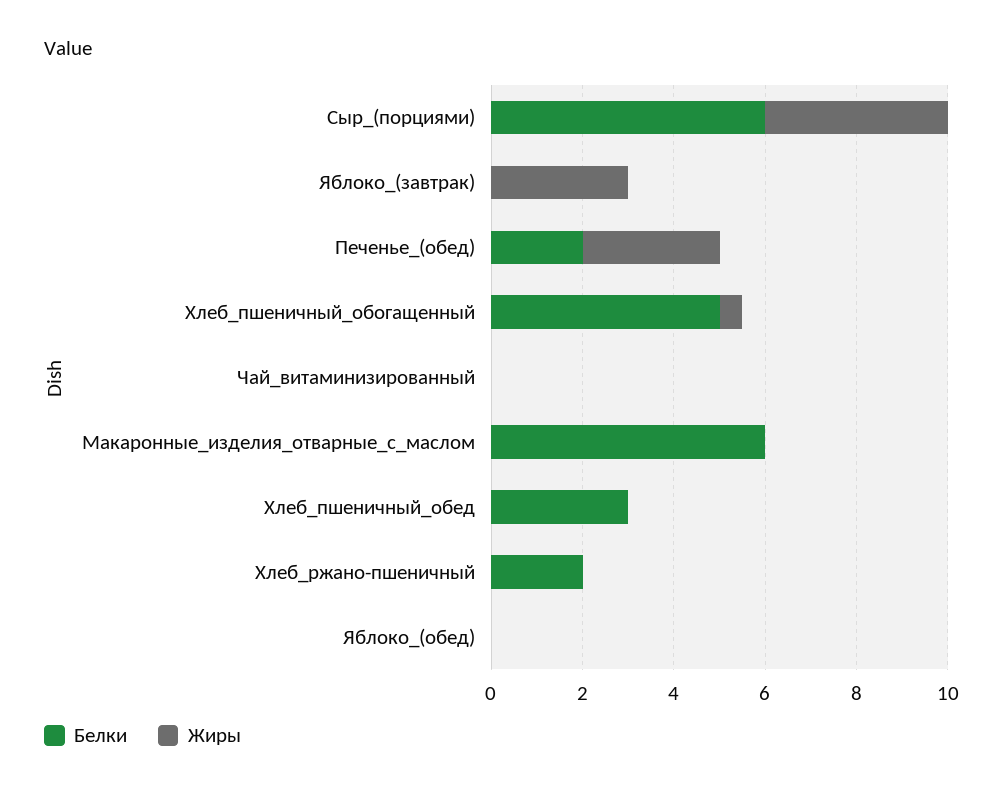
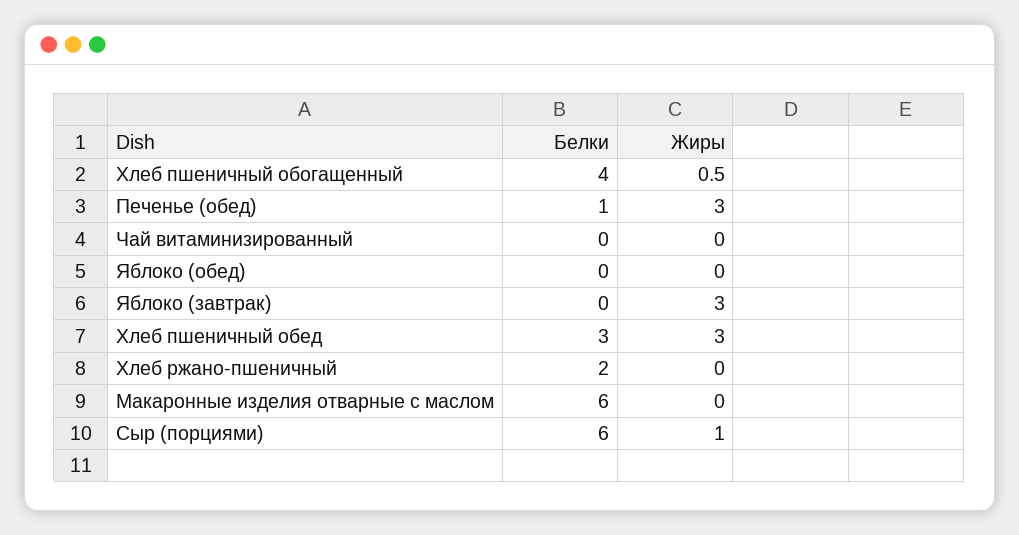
Жиры, Сыр_(порциями): 4 -> 1
Белки, Печенье_(обед): 2 -> 1
Белки, Хлеб_пшеничный_обогащенный: 5 -> 4
Жиры, Хлеб_пшеничный_обед: 0 -> 3

